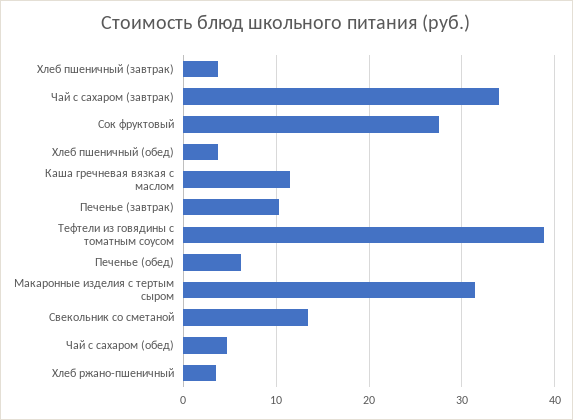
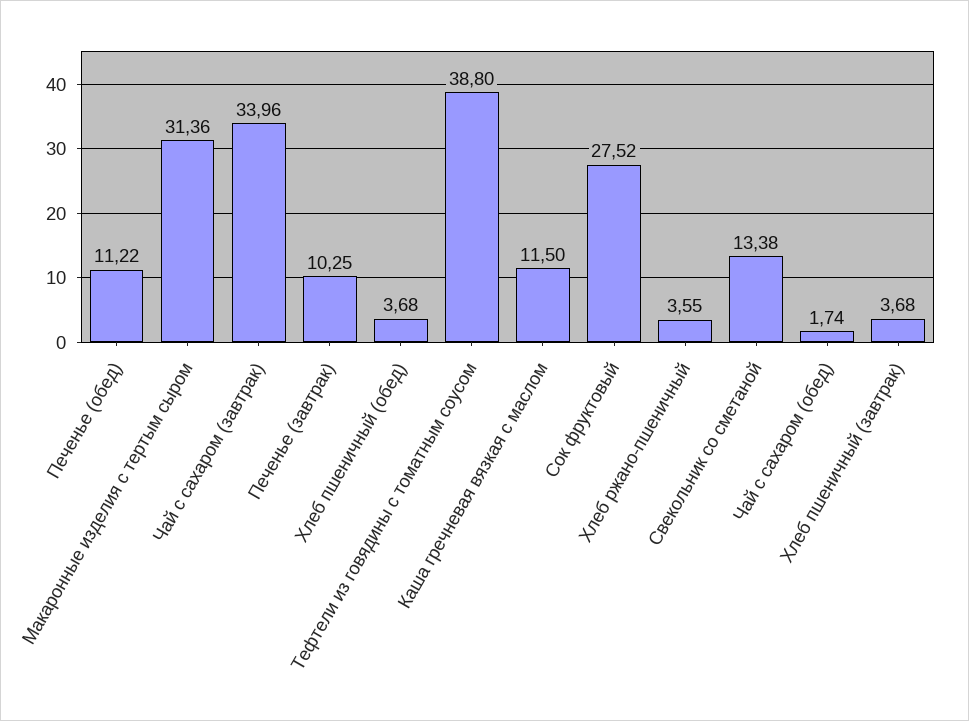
Печенье (обед): 6 -> 11.22
Чай с сахаром (обед): 5 -> 1.74

